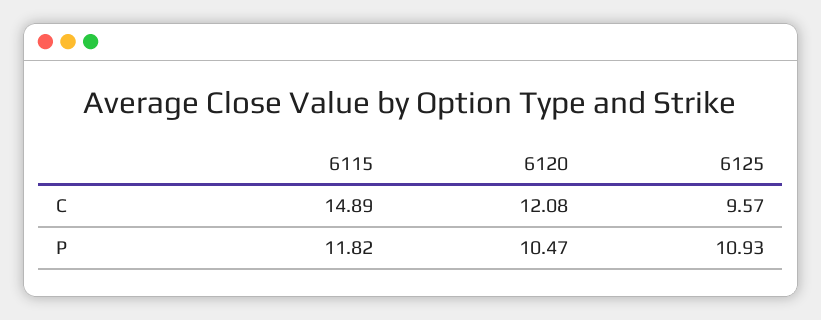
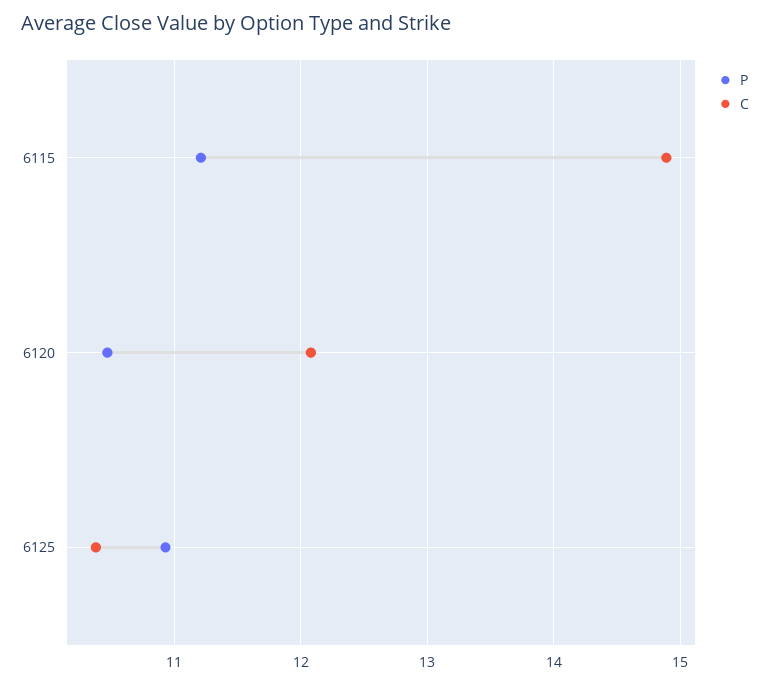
C, 6125: 9.57 -> 10.4
P, 6115: 11.82 -> 11.2

